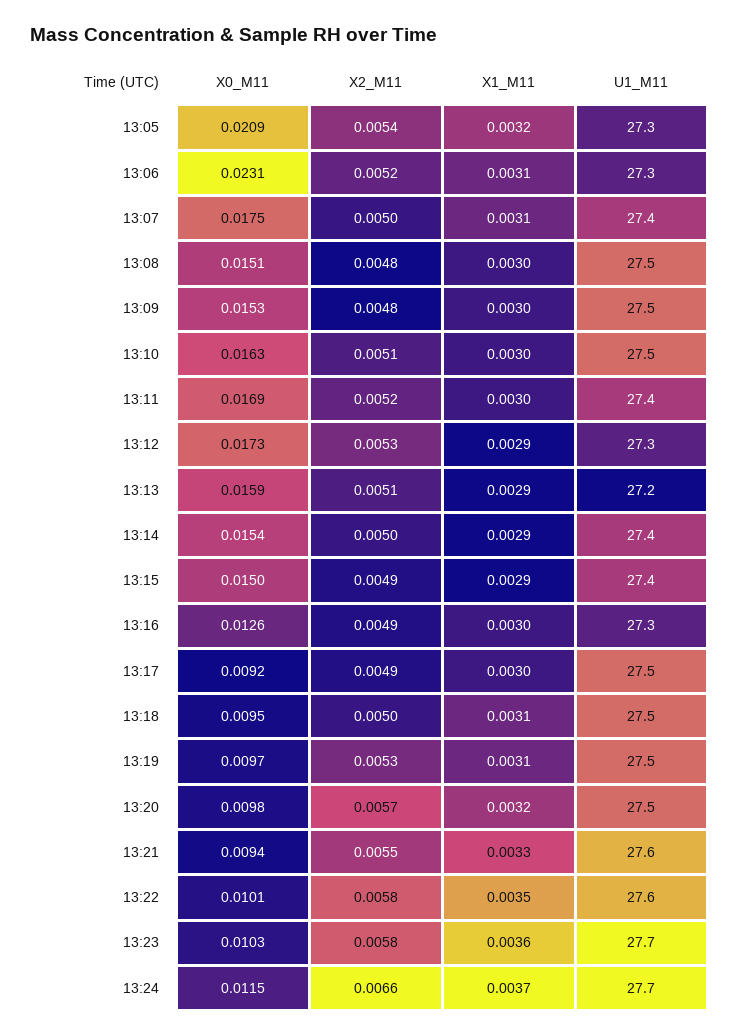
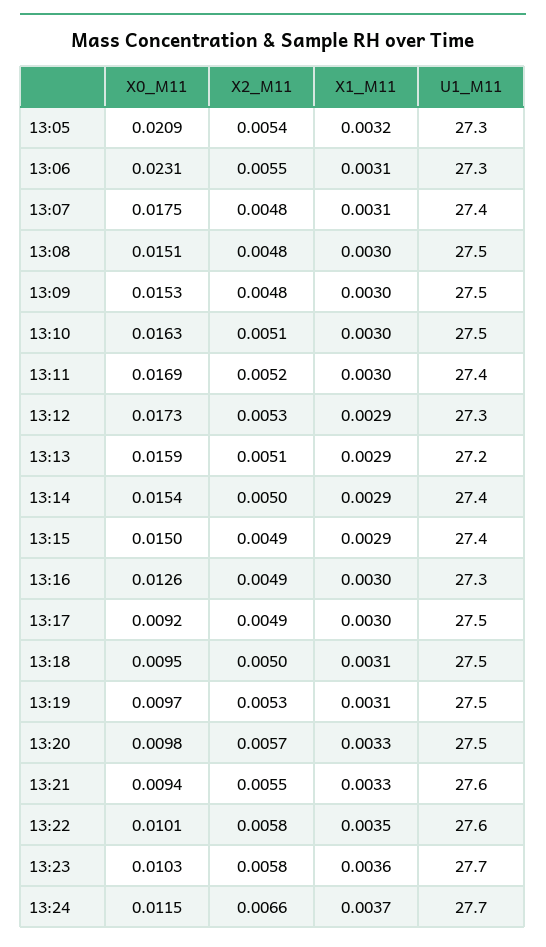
X2_M11, 13:06: 0.0052 -> 0.0055
X2_M11, 13:07: 0.005 -> 0.0048
X1_M11, 13:20: 0.0032 -> 0.0033

